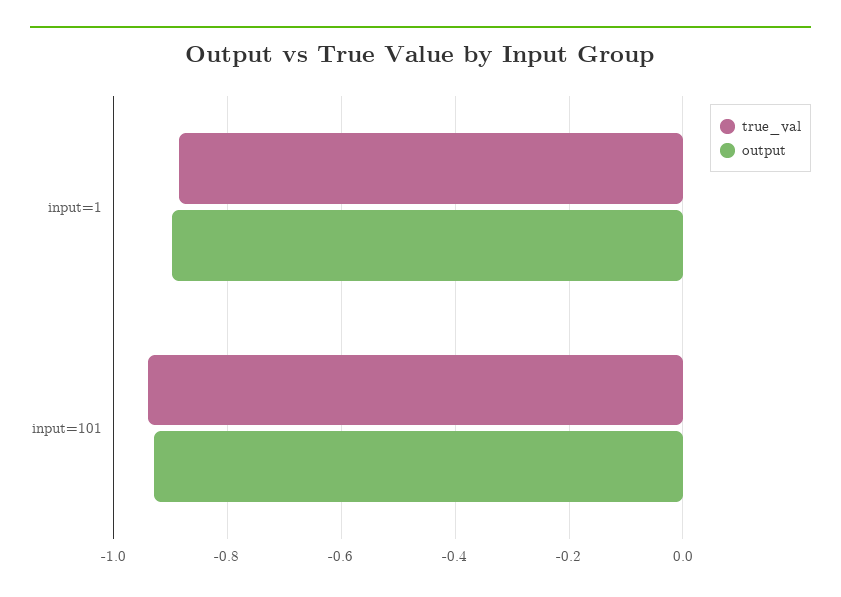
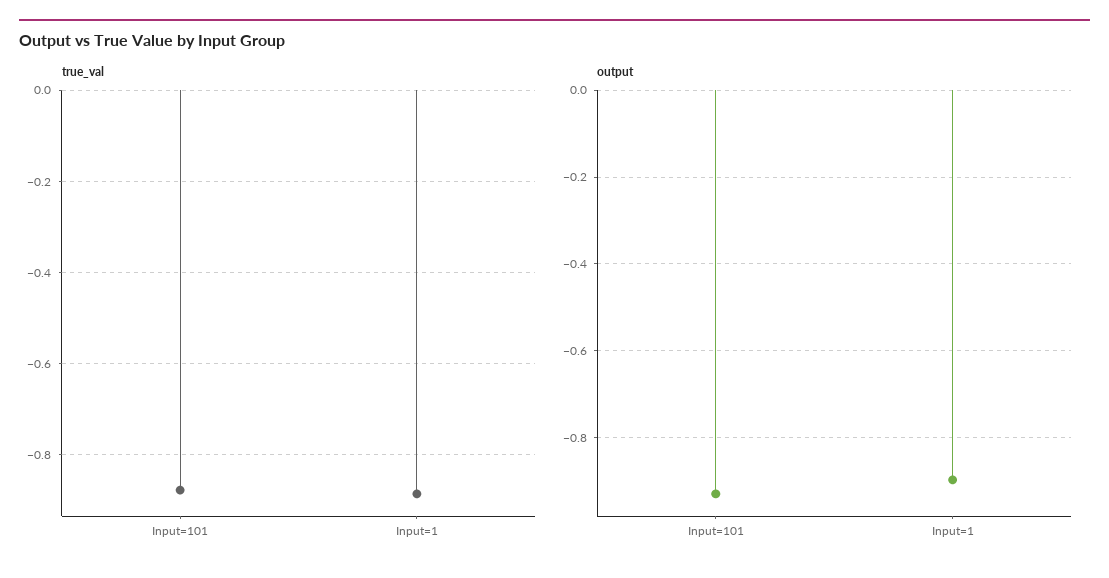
true_val, input=101: -0.94 -> -0.88

